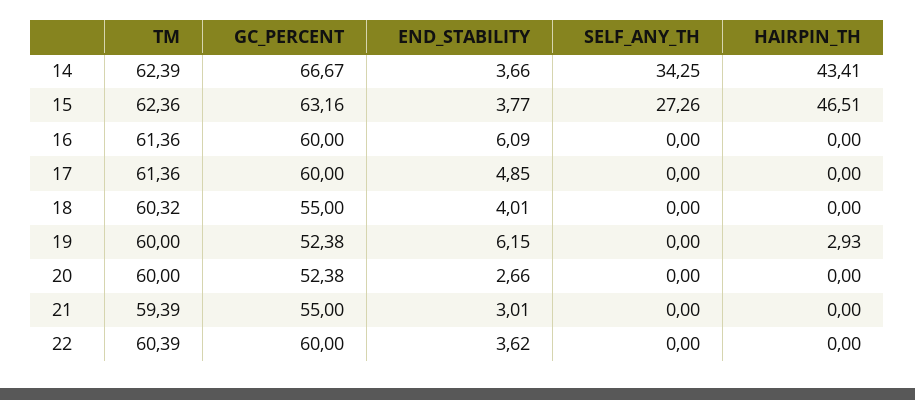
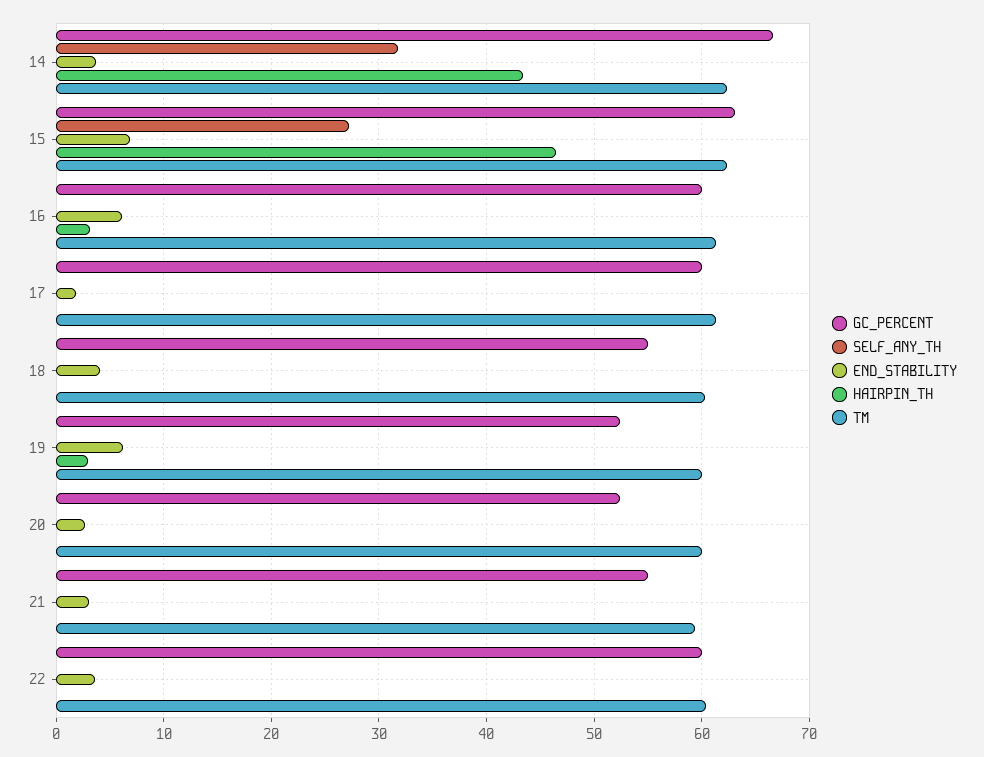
SELF_ANY_TH, 14: 34.25 -> 32
END_STABILITY, 15: 3.77 -> 7
HAIRPIN_TH, 16: 0 -> 3
END_STABILITY, 17: 4.85 -> 2

